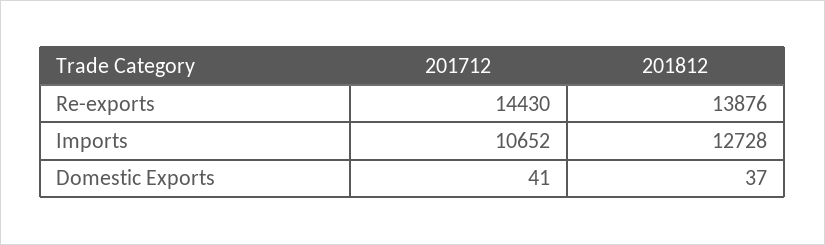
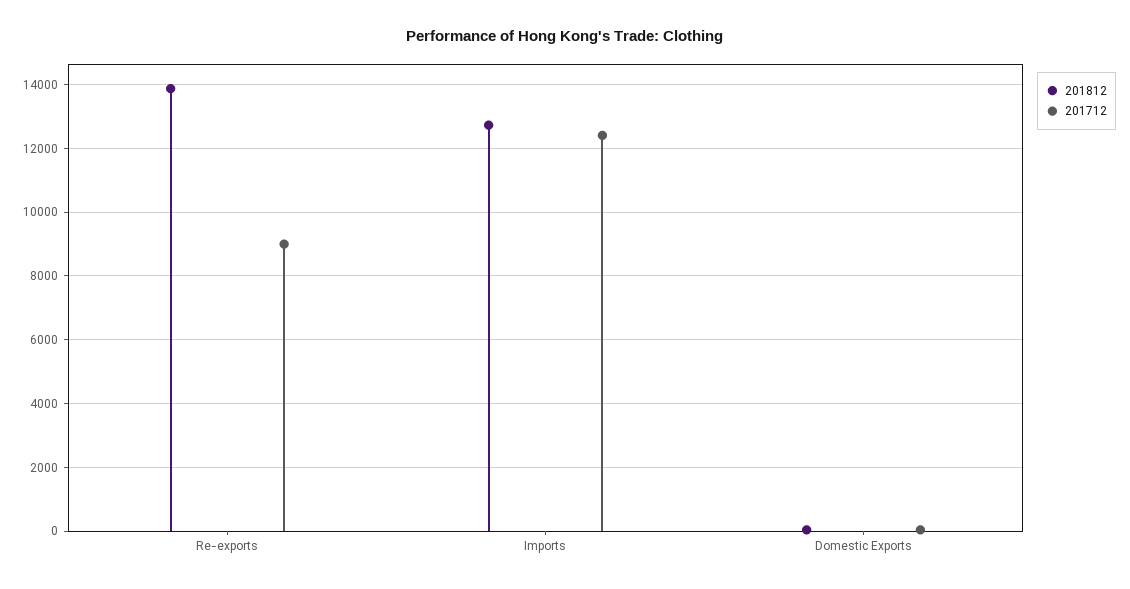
201712, Re-exports: 14430 -> 9000
201712, Imports: 10652 -> 12400

